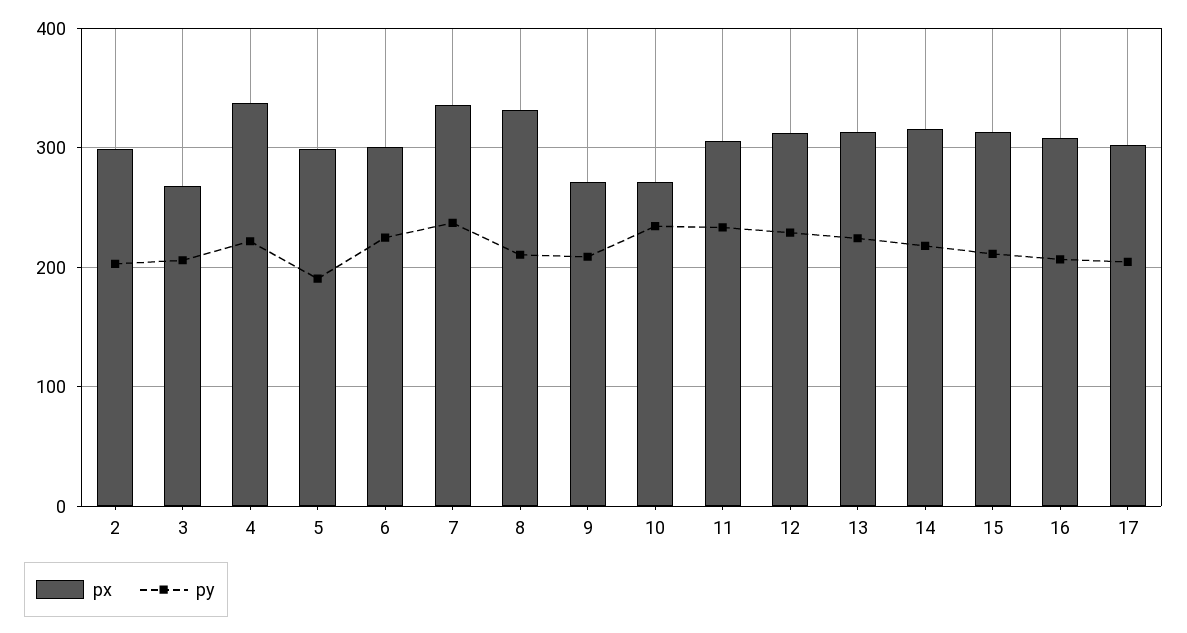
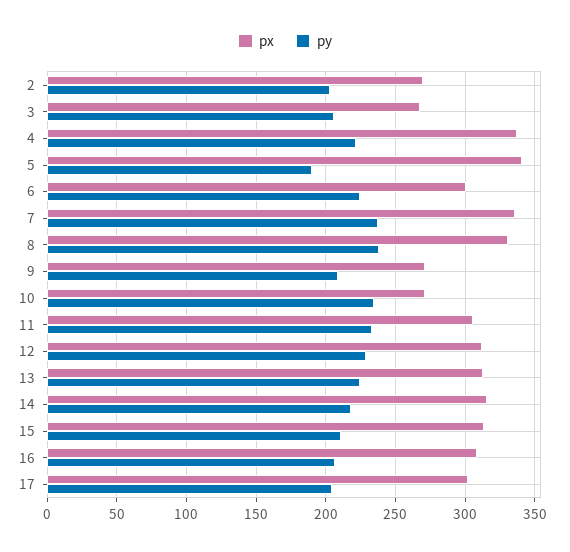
px, 2: 300 -> 270
px, 5: 300 -> 340
py, 8: 210 -> 240

